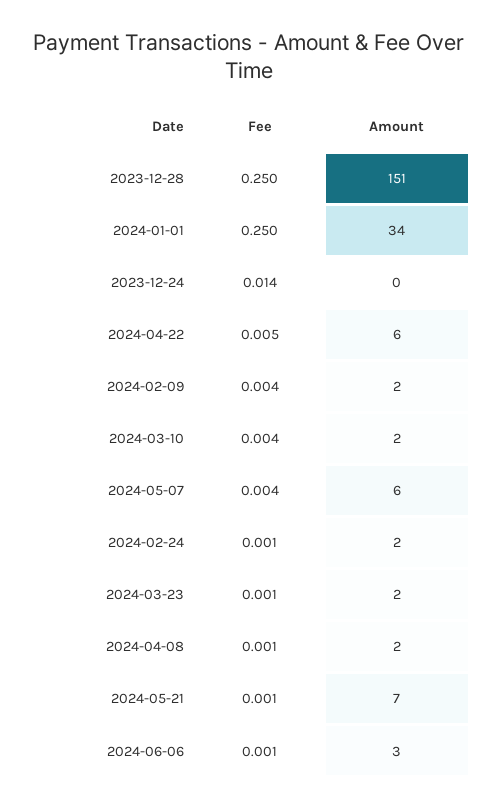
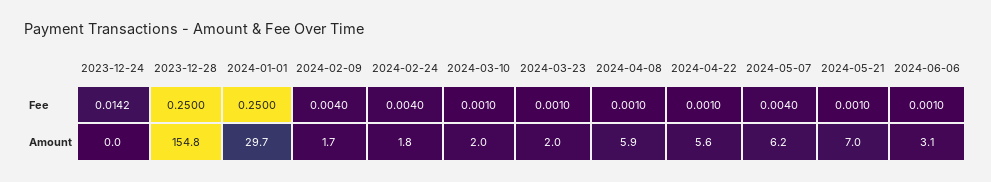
Amount, 2023-12-28: 151 -> 154.8
Amount, 2024-01-01: 34 -> 29.7
Fee, 2024-04-22: 0.005 -> 0.001
Fee, 2024-03-10: 0.004 -> 0.001
Fee, 2024-02-24: 0.001 -> 0.004
Amount, 2024-04-08: 2 -> 5.9

